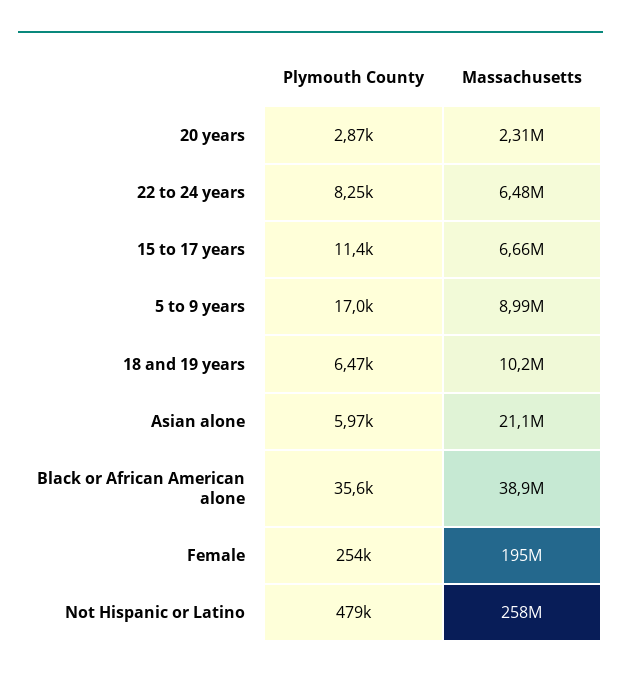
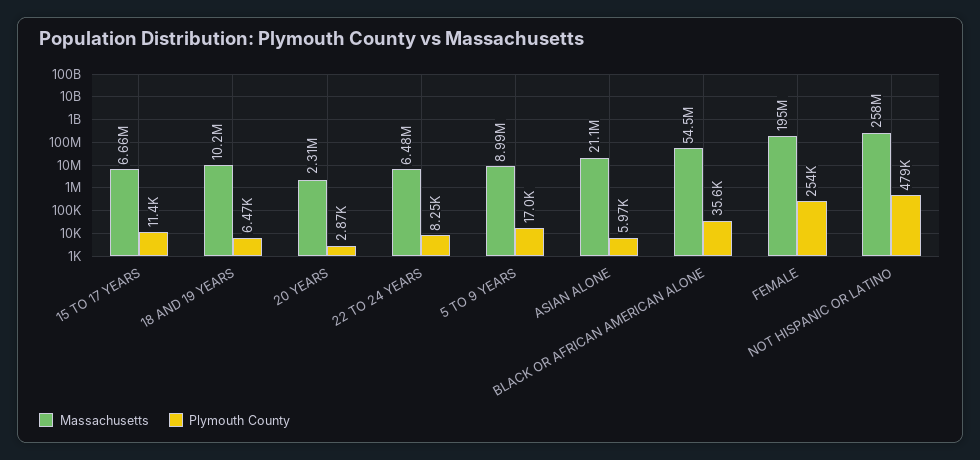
Massachusetts, Black or African American alone: 38900000 -> 54500000

